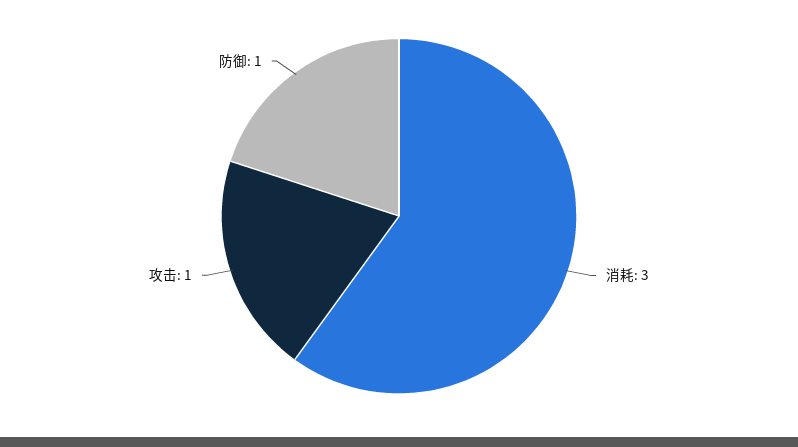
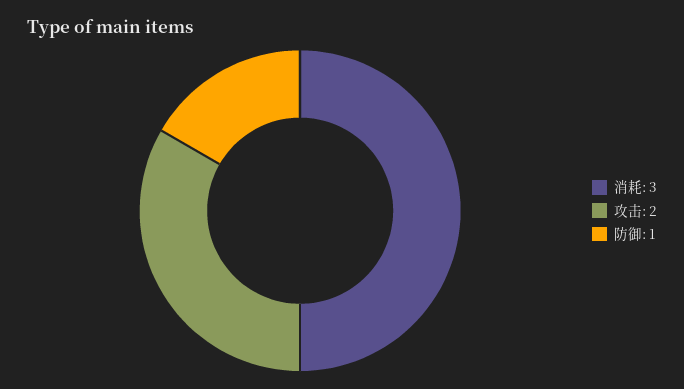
攻击: 1 -> 2

